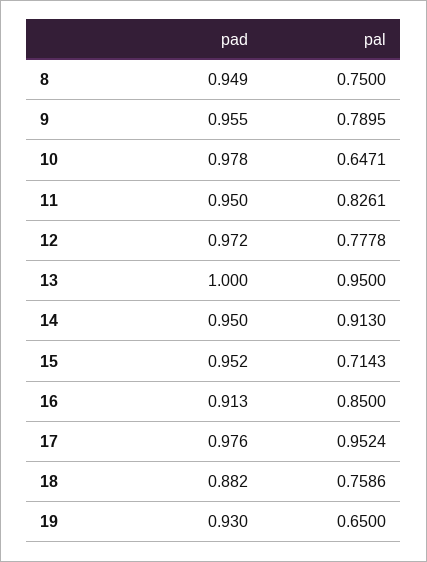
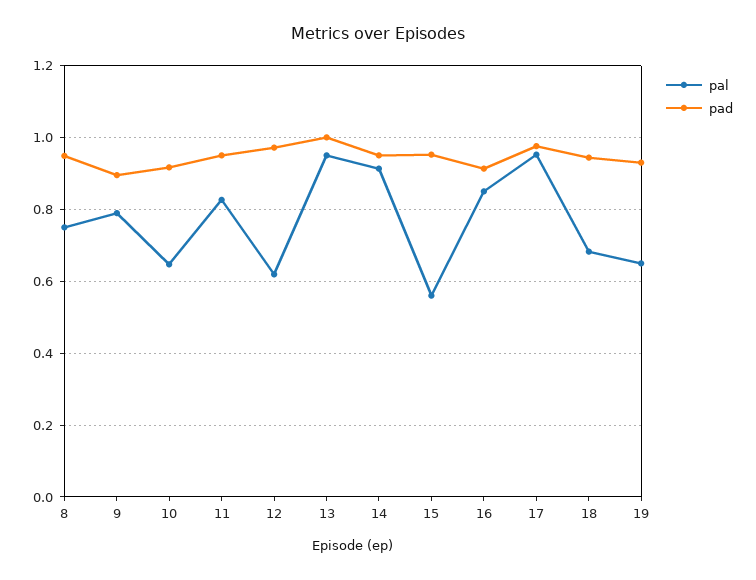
pad, 9: 0.955 -> 0.9
pad, 10: 0.978 -> 0.92
pal, 12: 0.7778 -> 0.62
pal, 15: 0.7143 -> 0.56
pad, 18: 0.882 -> 0.94
pal, 18: 0.7586 -> 0.68

